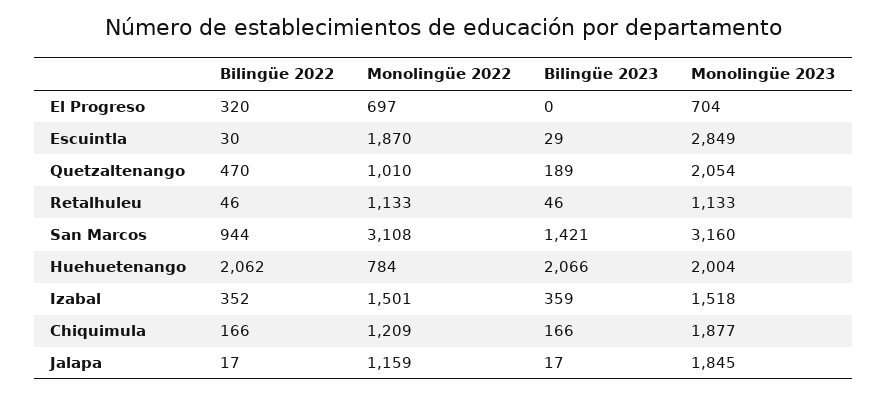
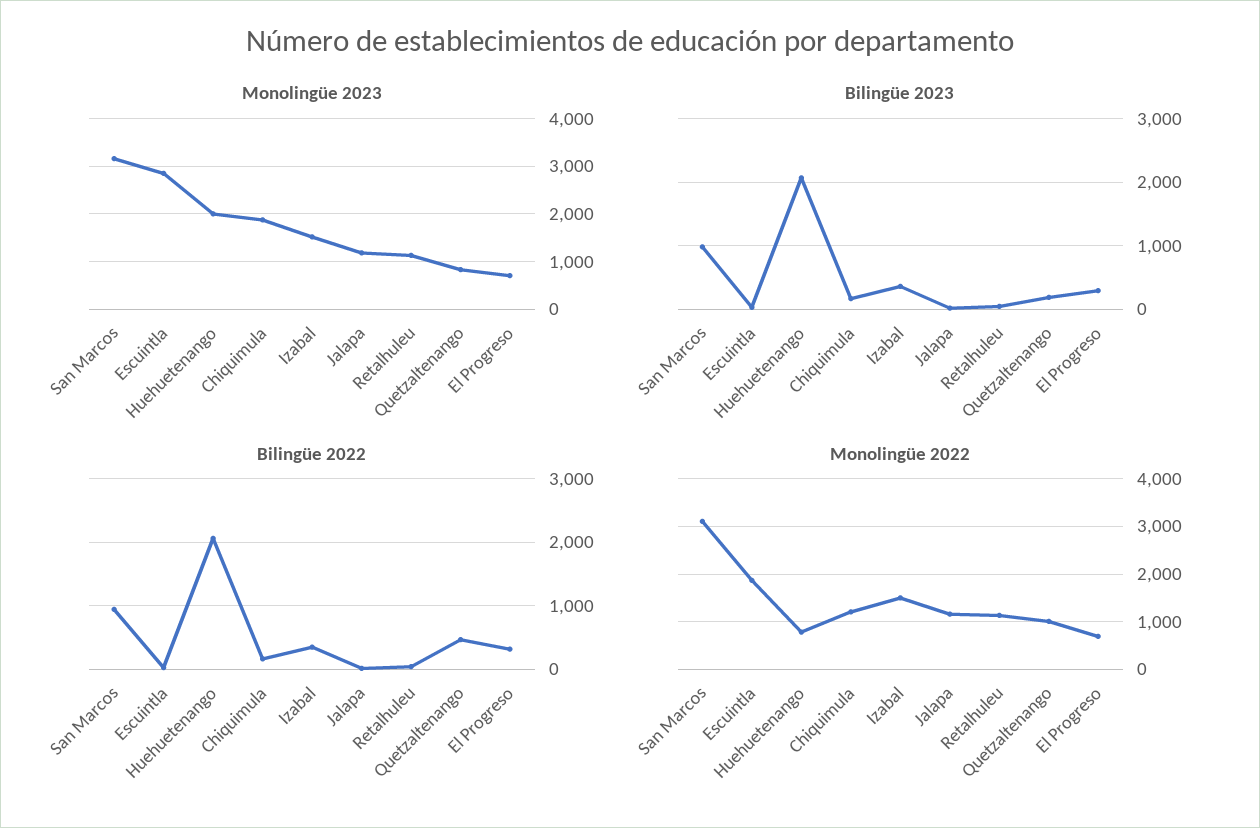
Bilingüe 2023, El Progreso: 0 -> 300
Monolingüe 2023, Quetzaltenango: 2054 -> 800
Bilingüe 2023, San Marcos: 1421 -> 1000
Monolingüe 2023, Jalapa: 1845 -> 1200

